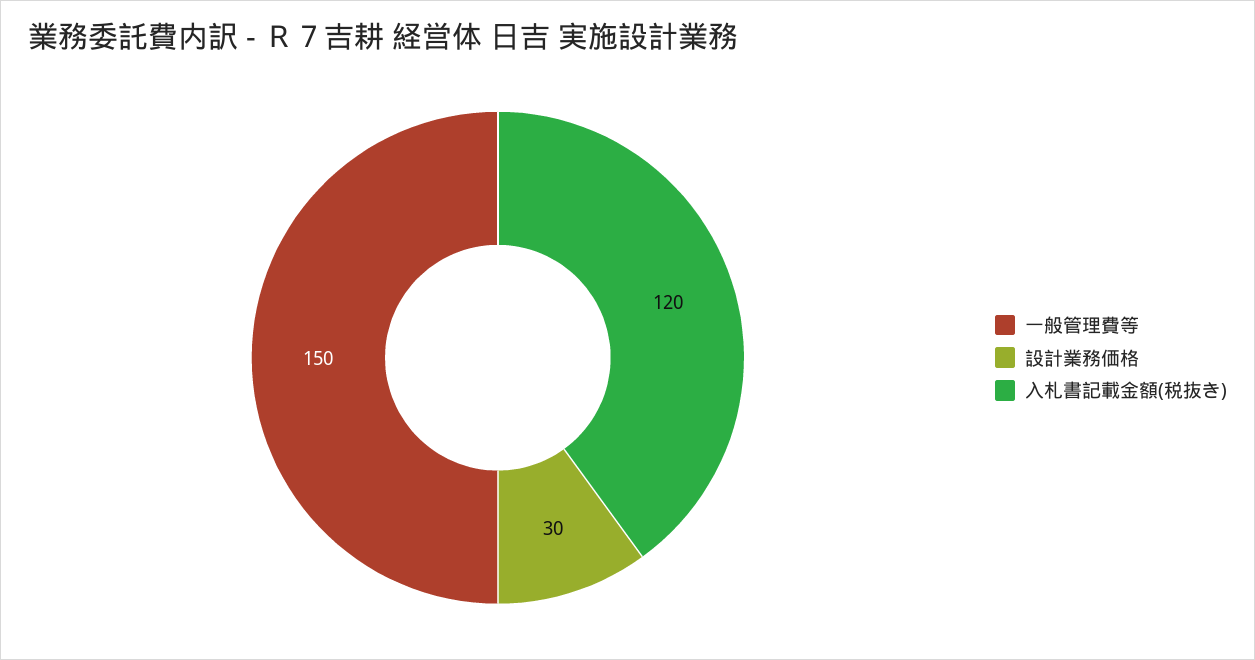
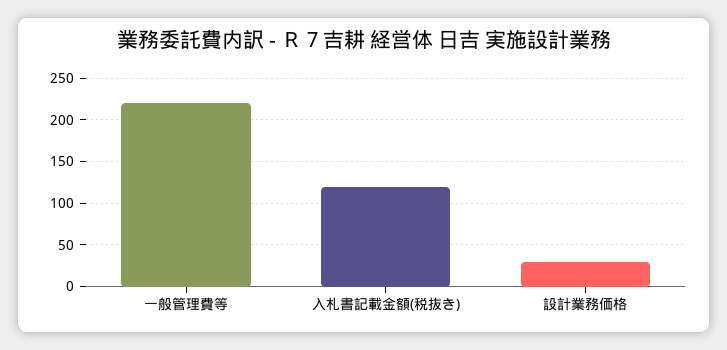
一般管理費等: 150 -> 220

